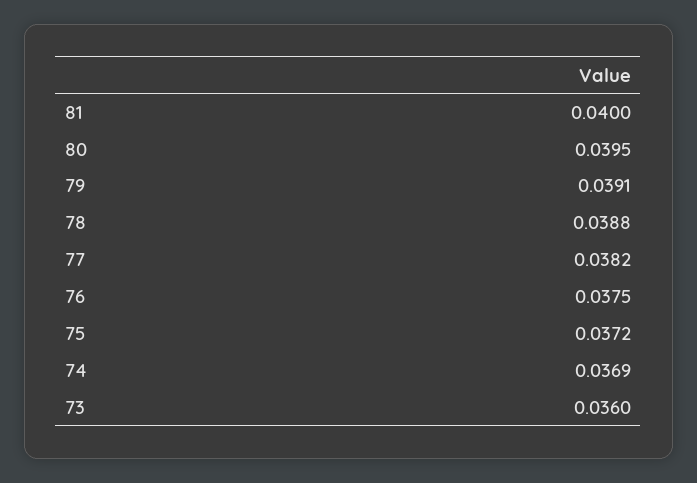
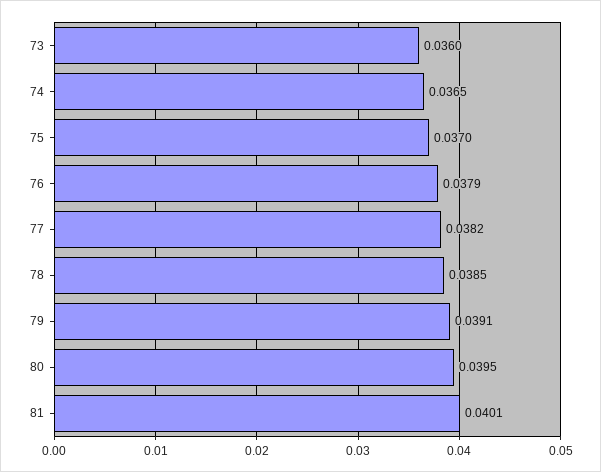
81: 0.04 -> 0.0401
78: 0.0388 -> 0.0385
76: 0.0375 -> 0.0379
75: 0.0372 -> 0.037
74: 0.0369 -> 0.0365

